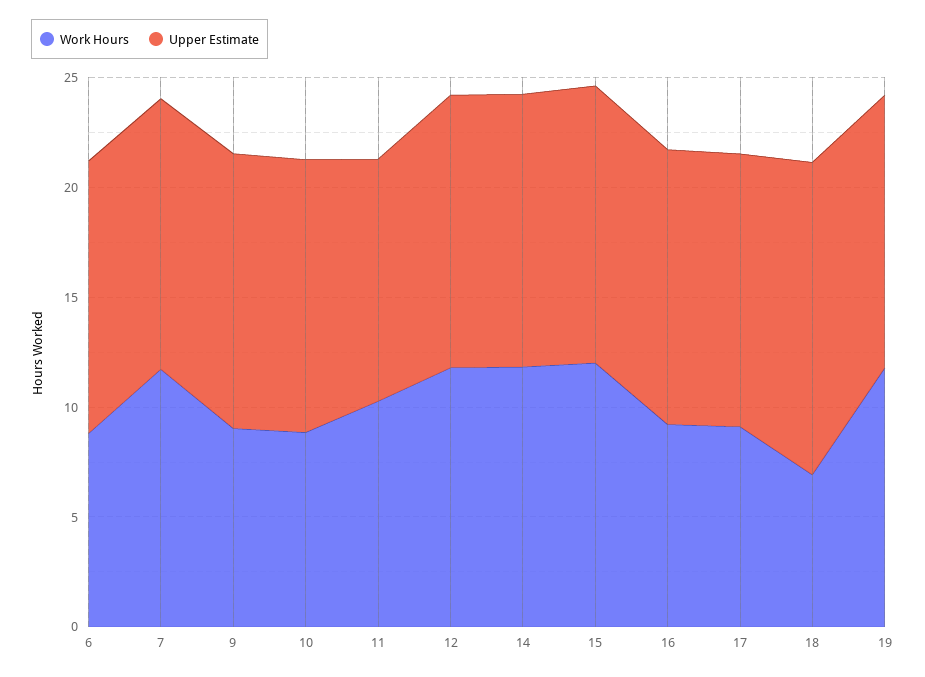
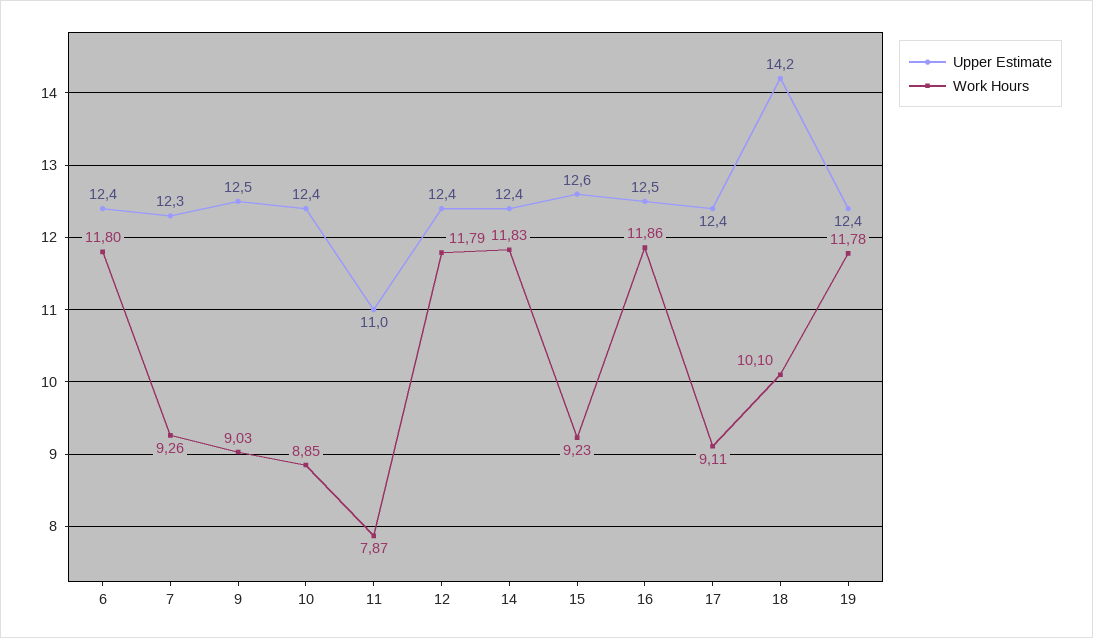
Work Hours, 6: 9 -> 11.8
Work Hours, 7: 12 -> 9.26
Work Hours, 11: 10 -> 7.87
Work Hours, 15: 12 -> 9.23
Work Hours, 16: 9 -> 11.86
Work Hours, 18: 7 -> 10.1

